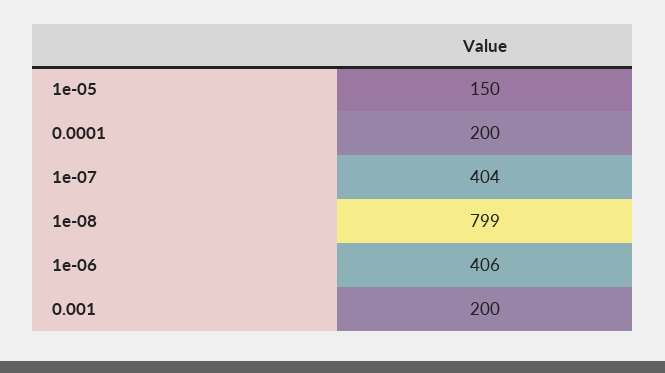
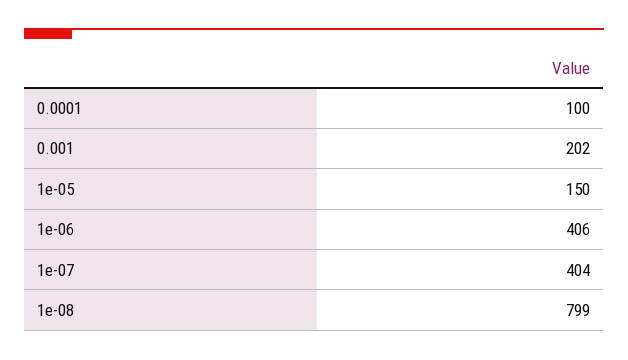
0.0001: 200 -> 100
0.001: 200 -> 202

